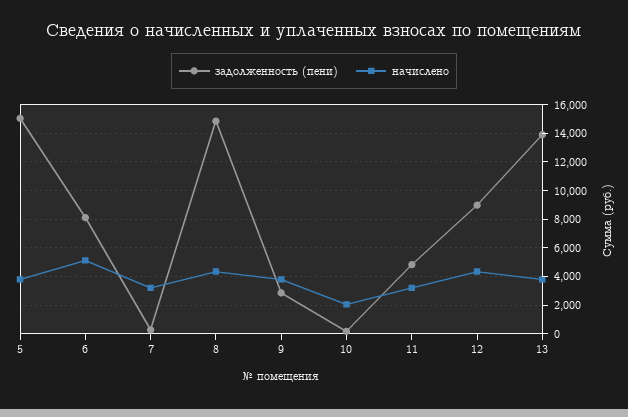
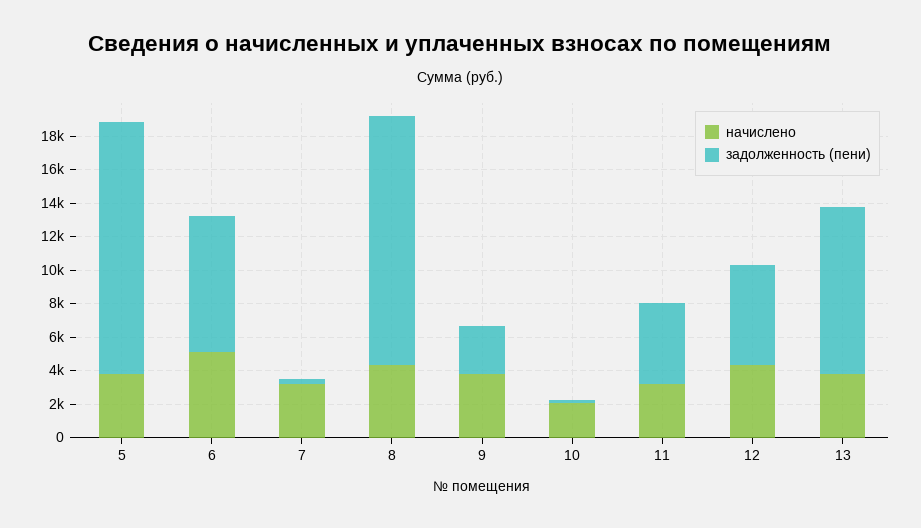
задолженность (пени), 12: 9000 -> 6000
задолженность (пени), 13: 14000 -> 10000

